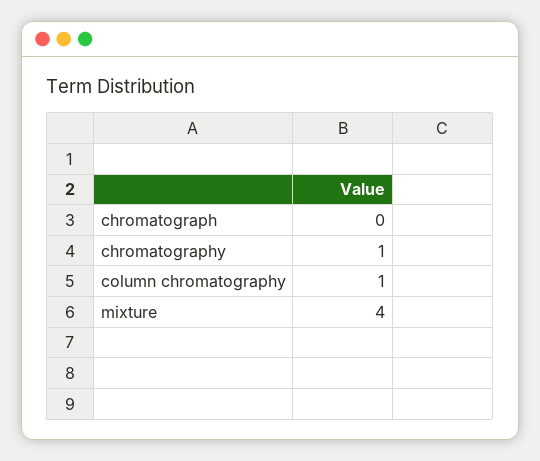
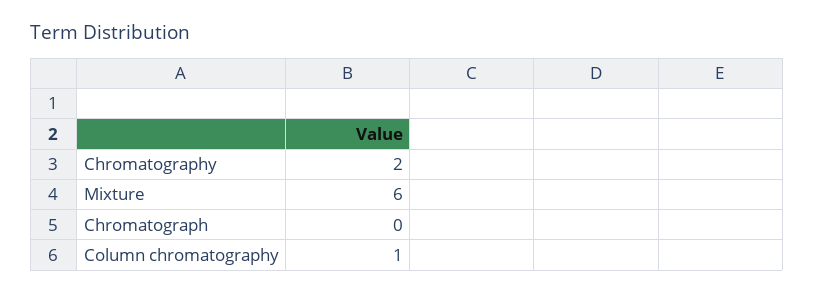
chromatography: 1 -> 2
mixture: 4 -> 6

